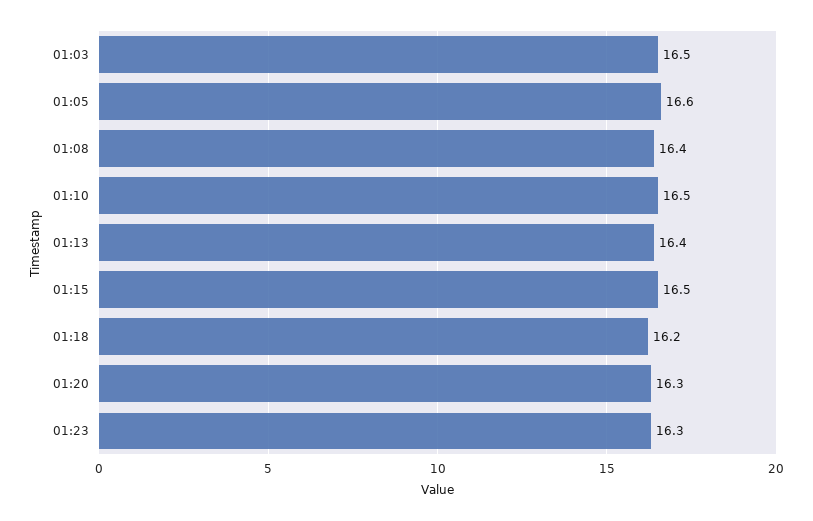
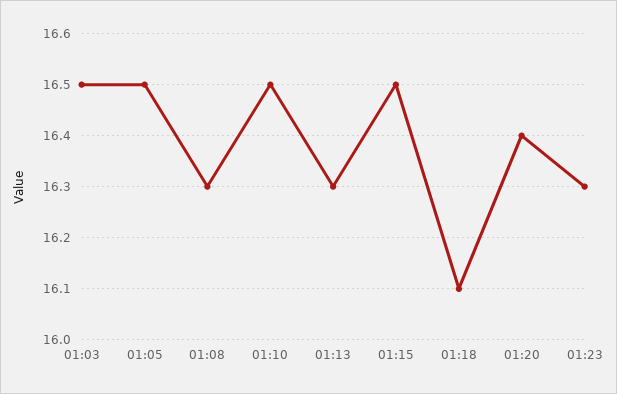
01:05: 16.6 -> 16.5
01:08: 16.4 -> 16.3
01:13: 16.4 -> 16.3
01:18: 16.2 -> 16.1
01:20: 16.3 -> 16.4

